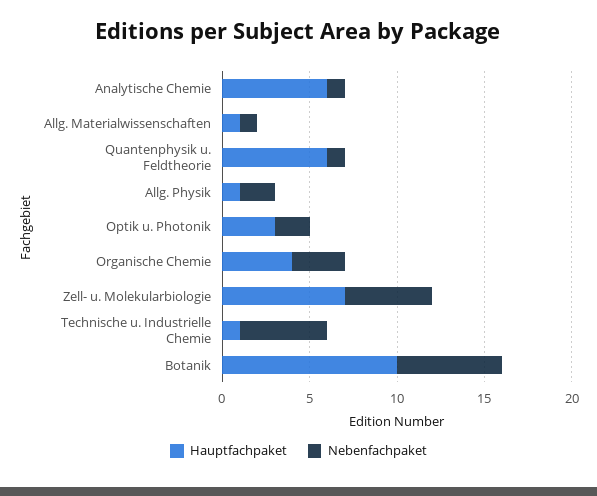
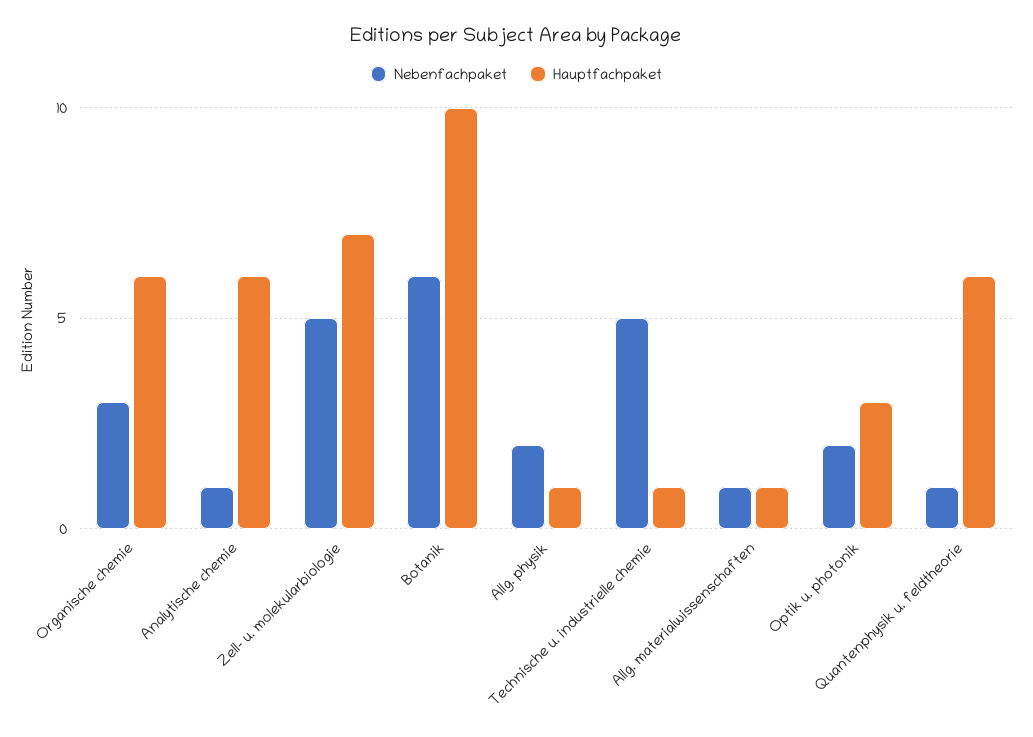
Hauptfachpaket, Organische Chemie: 4 -> 6

